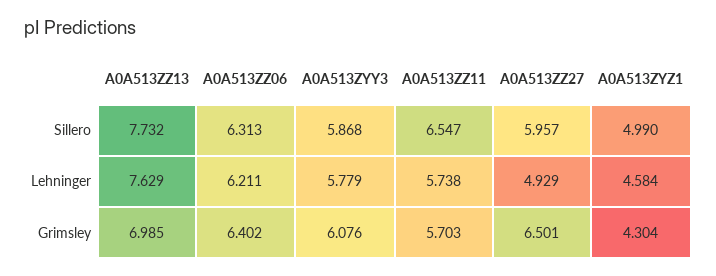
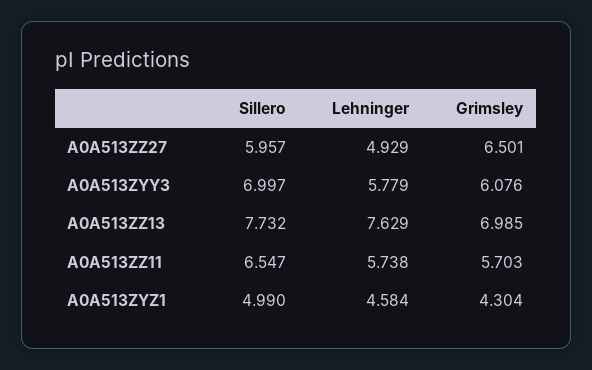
A0A513ZZ06, Sillero: 6.313 -> none
A0A513ZYY3, Sillero: 5.868 -> 6.997
A0A513ZZ06, Lehninger: 6.211 -> none
A0A513ZZ06, Grimsley: 6.402 -> none

